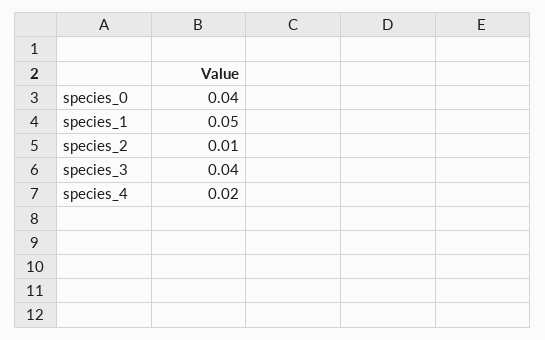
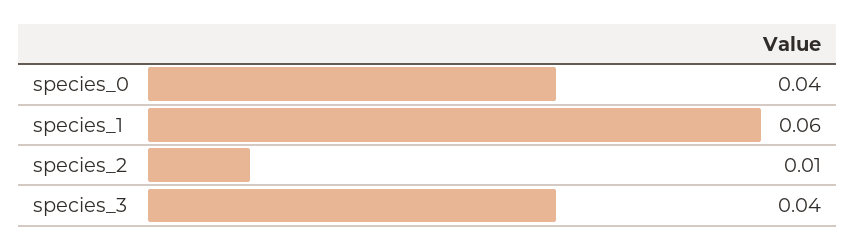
species_1: 0.05 -> 0.06
species_4: 0.02 -> none

